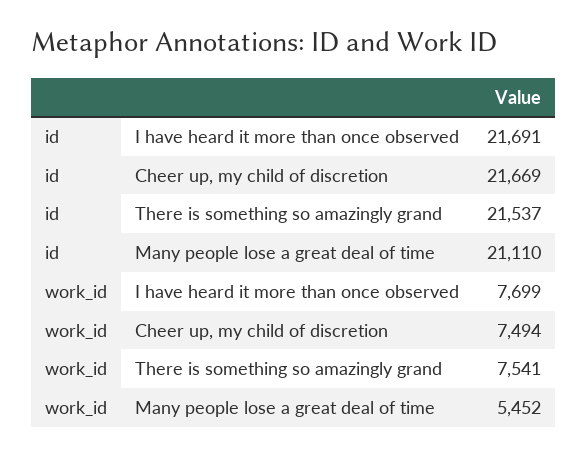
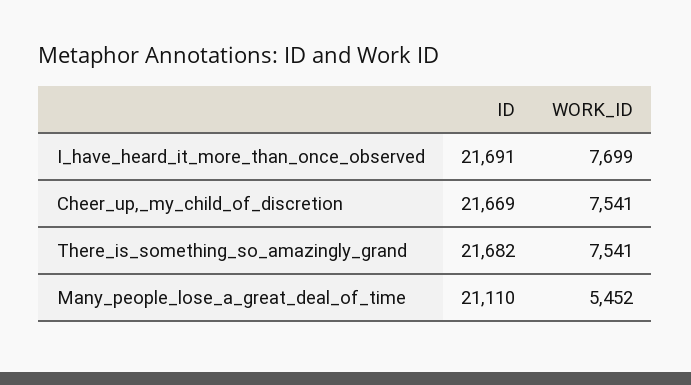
id, There is something so amazingly grand: 21537 -> 21682
work_id, Cheer up, my child of discretion: 7494 -> 7541

